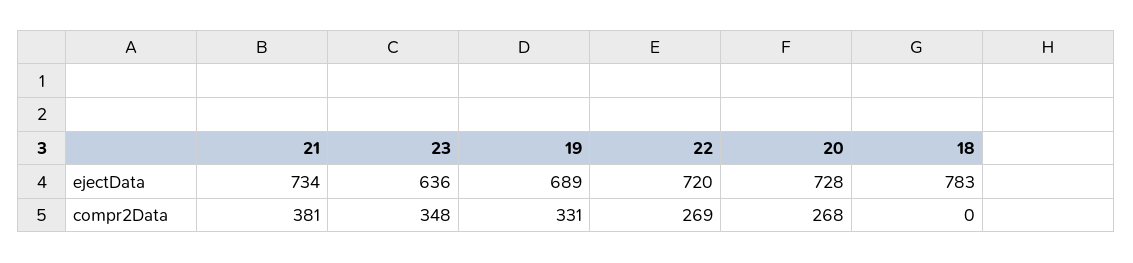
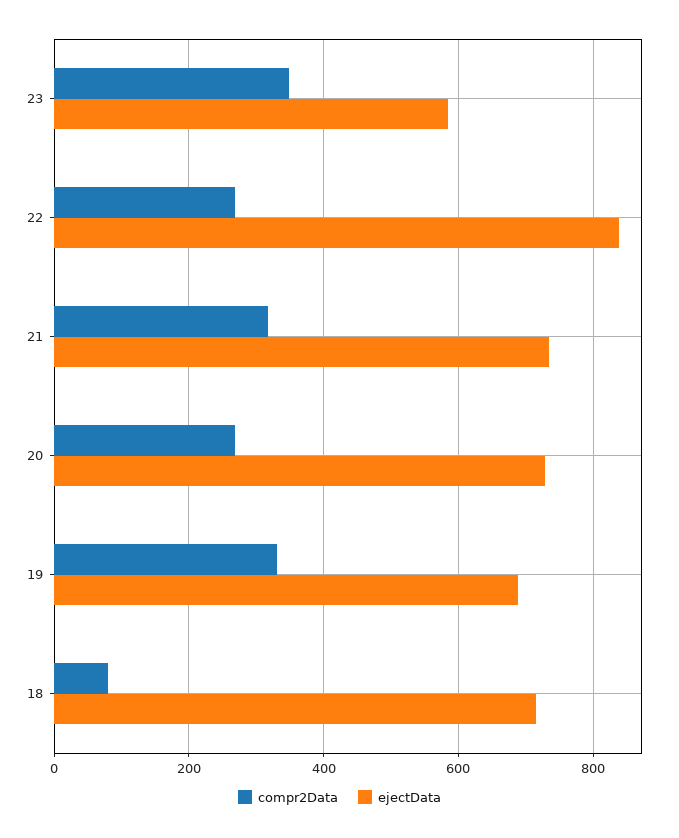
ejectData, 23: 636 -> 580
ejectData, 22: 720 -> 840
ejectData, 18: 783 -> 720
compr2Data, 21: 381 -> 320
compr2Data, 18: 0 -> 80

